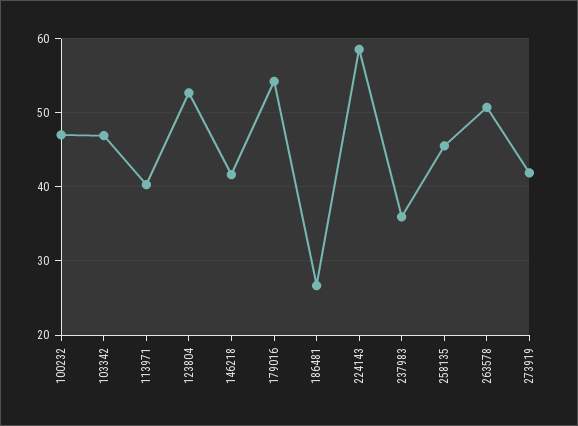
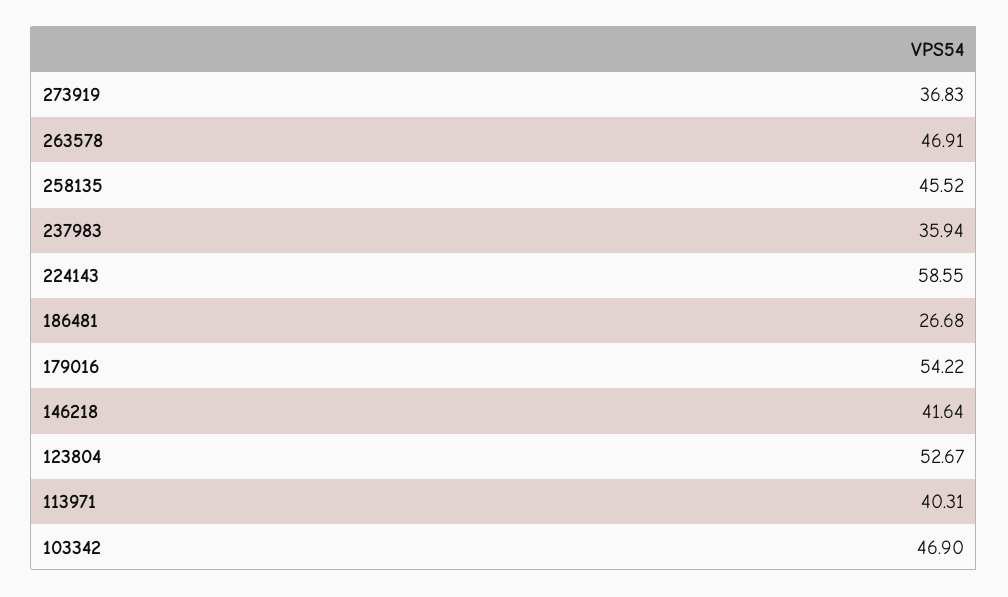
100232: 47 -> none
263578: 51 -> 46.91
273919: 42 -> 36.83

